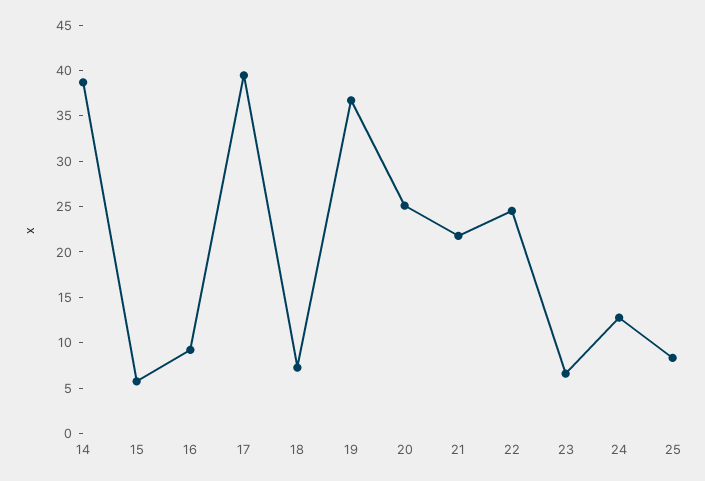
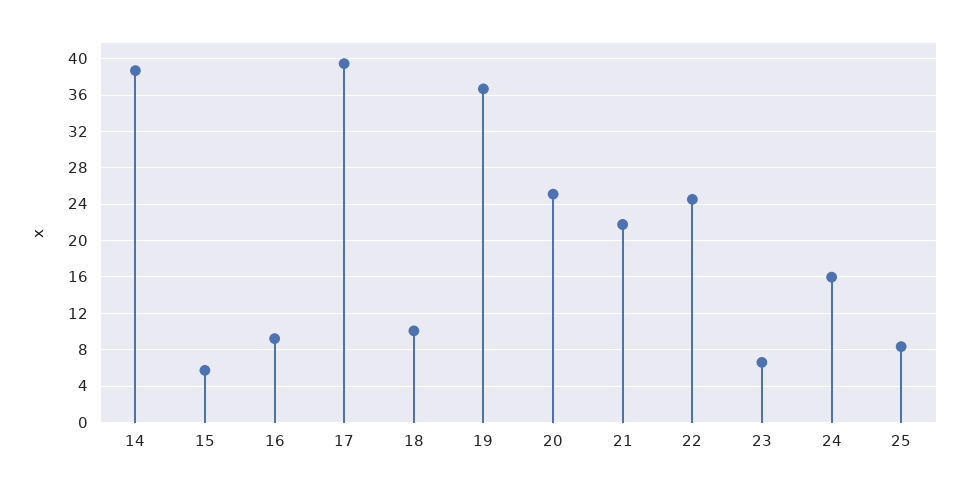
18: 7 -> 10
24: 13 -> 16

